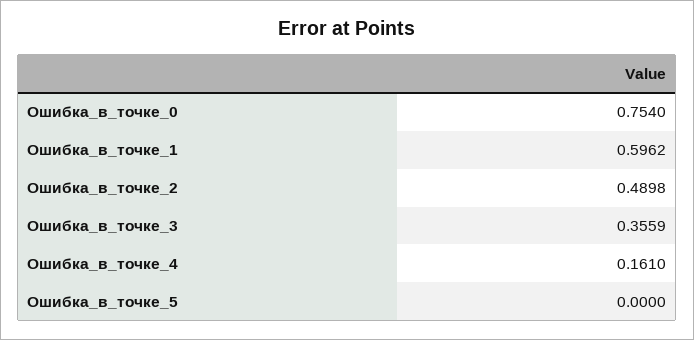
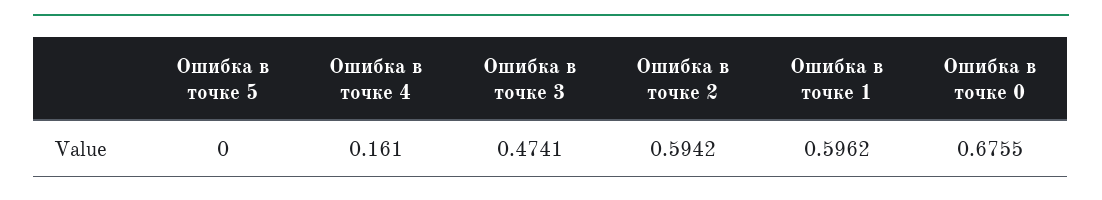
Ошибка_в_точке_0: 0.754 -> 0.6755
Ошибка_в_точке_2: 0.4898 -> 0.5942
Ошибка_в_точке_3: 0.3559 -> 0.4741

